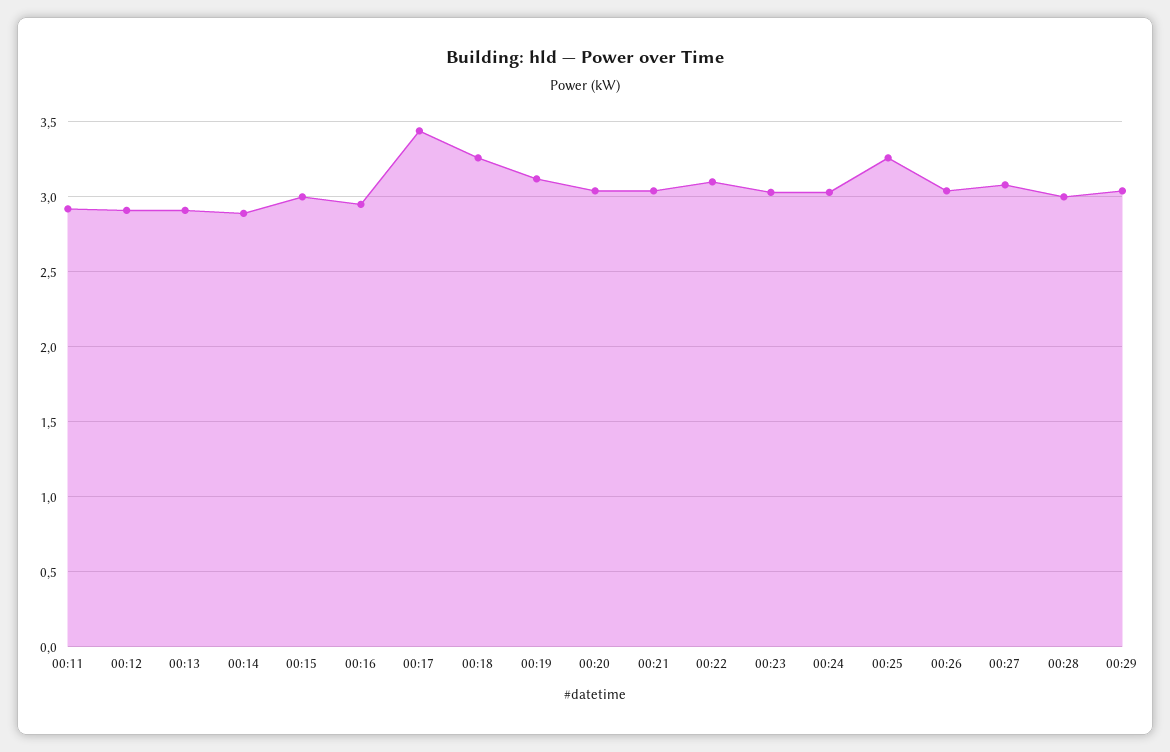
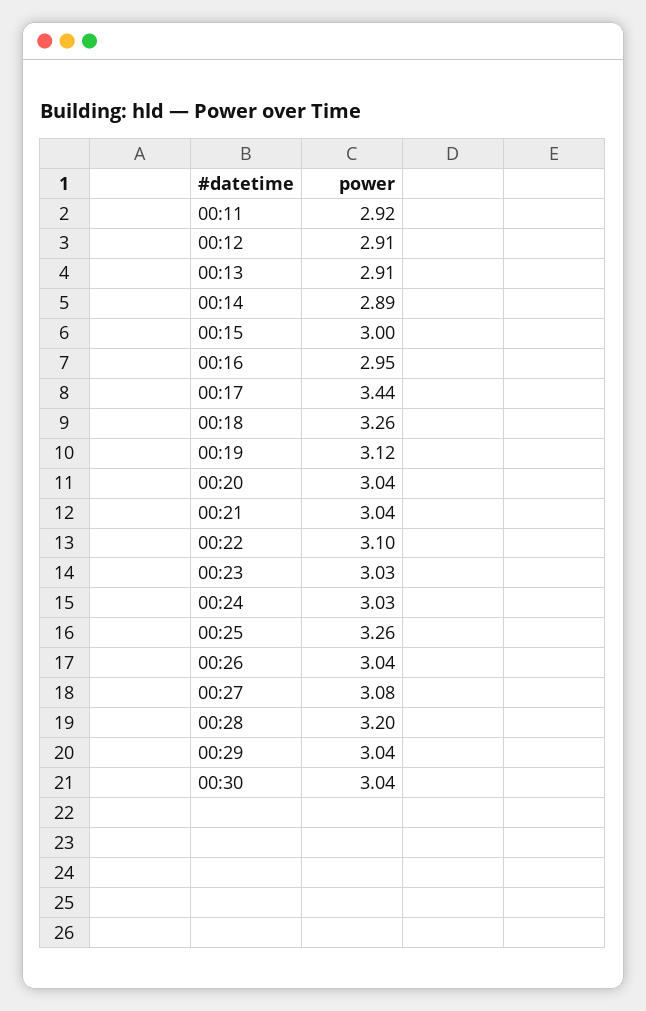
00:28: 3 -> 3.2
00:30: none -> 3.04

